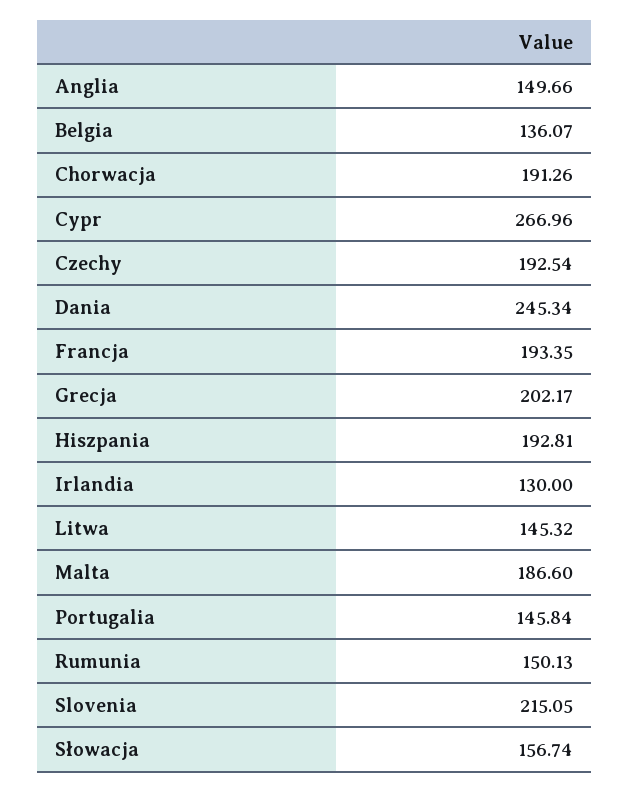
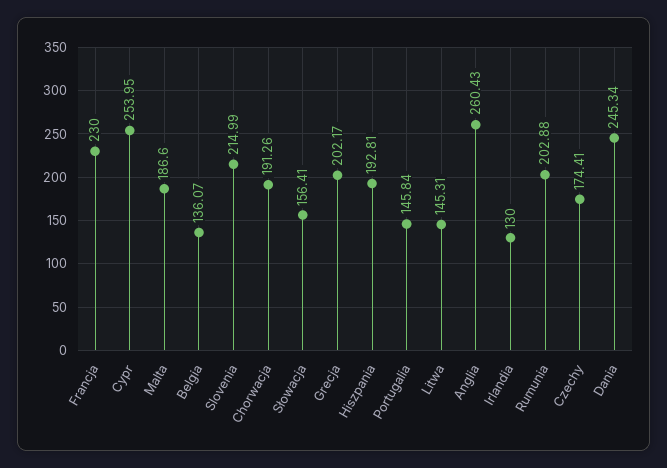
Anglia: 149.66 -> 260.43
Cypr: 266.96 -> 253.95
Czechy: 192.54 -> 174.41
Francja: 193.35 -> 230
Litwa: 145.32 -> 145.31
Rumunia: 150.13 -> 202.88
Slovenia: 215.05 -> 214.99
Słowacja: 156.74 -> 156.41

